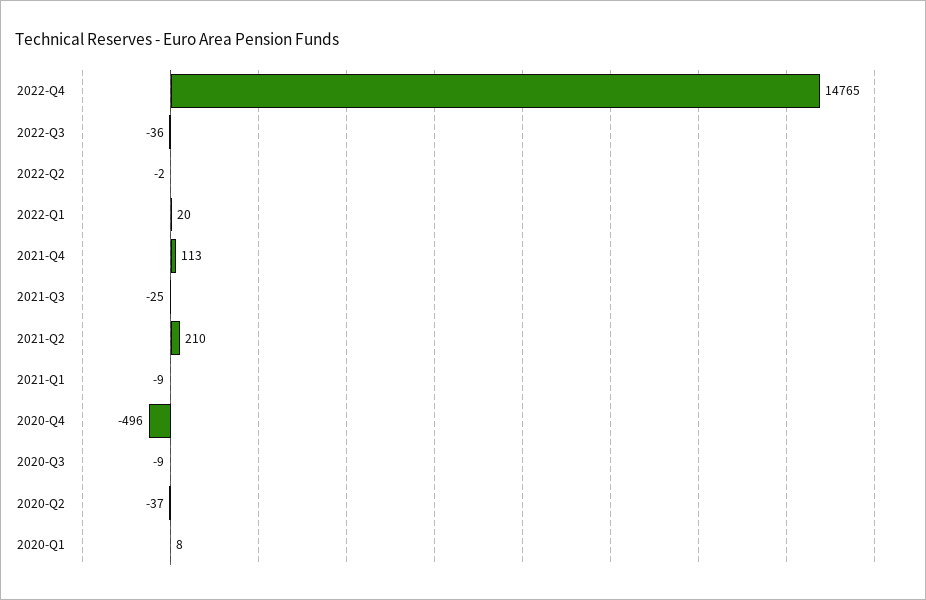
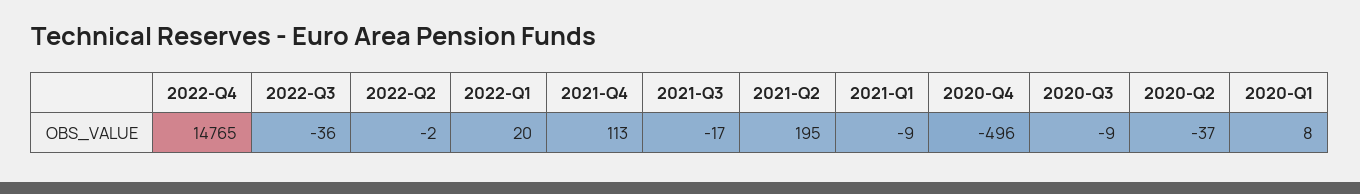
2021-Q3: -25 -> -17
2021-Q2: 210 -> 195

